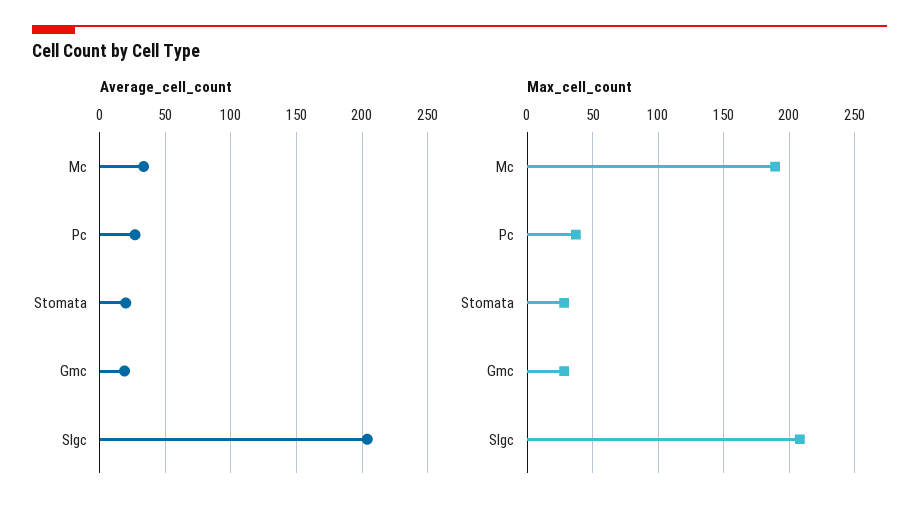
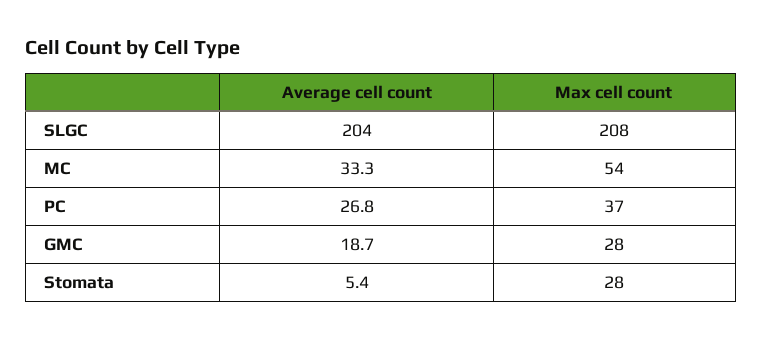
Average_cell_count, Stomata: 20 -> 5.4
Max_cell_count, Mc: 190 -> 54

